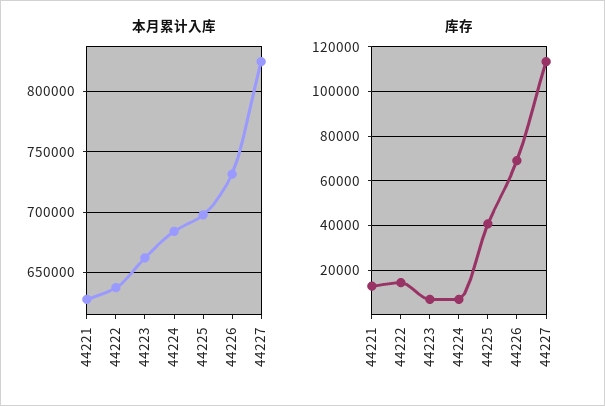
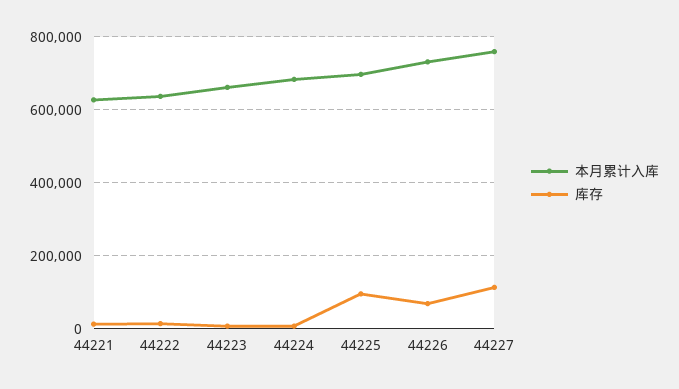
本月累计入库, 44227: 825000 -> 760000
库存, 44225: 40000 -> 100000

